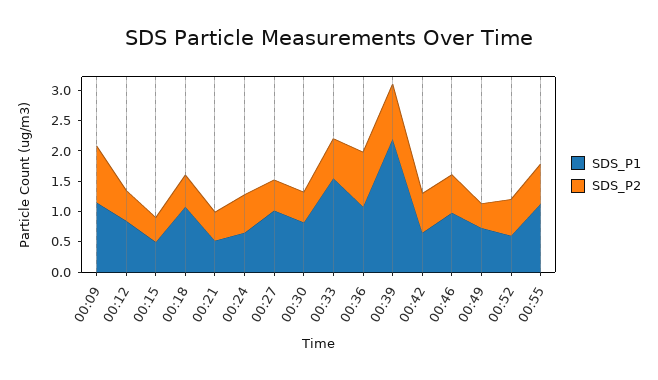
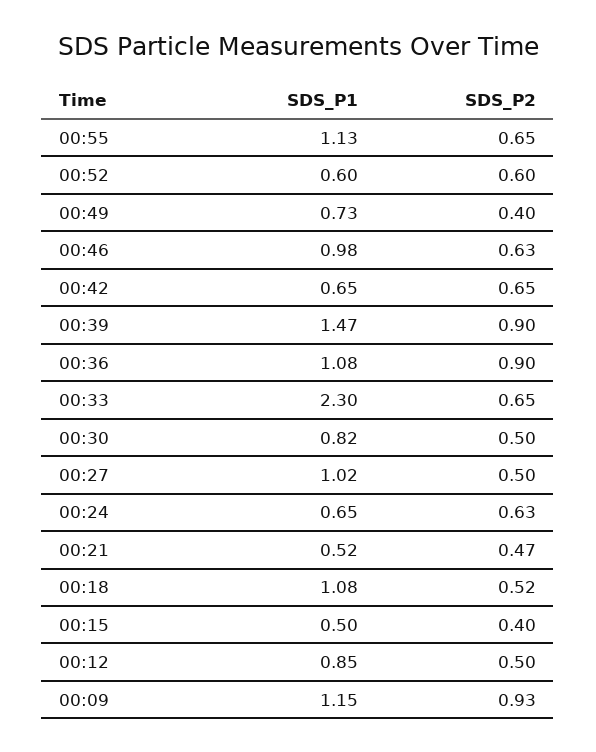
SDS_P1, 00:33: 1.5 -> 2.3
SDS_P1, 00:39: 2.25 -> 1.47

